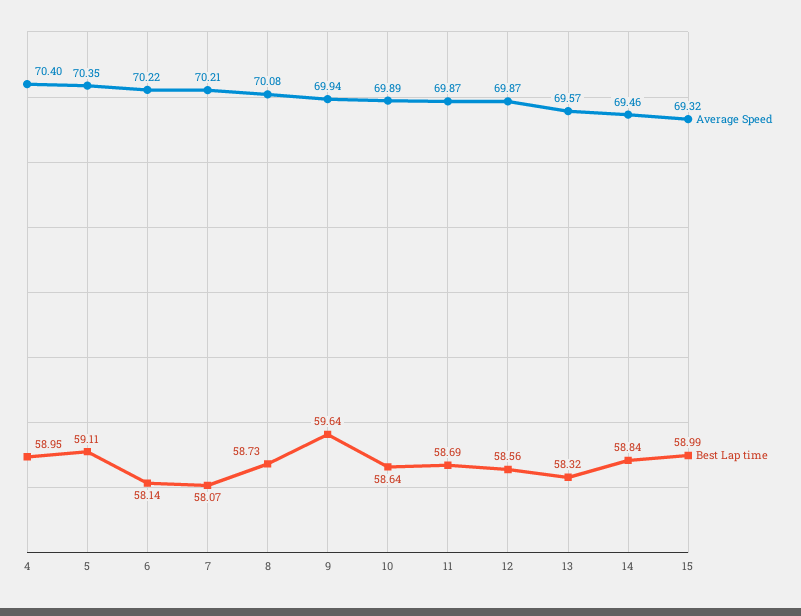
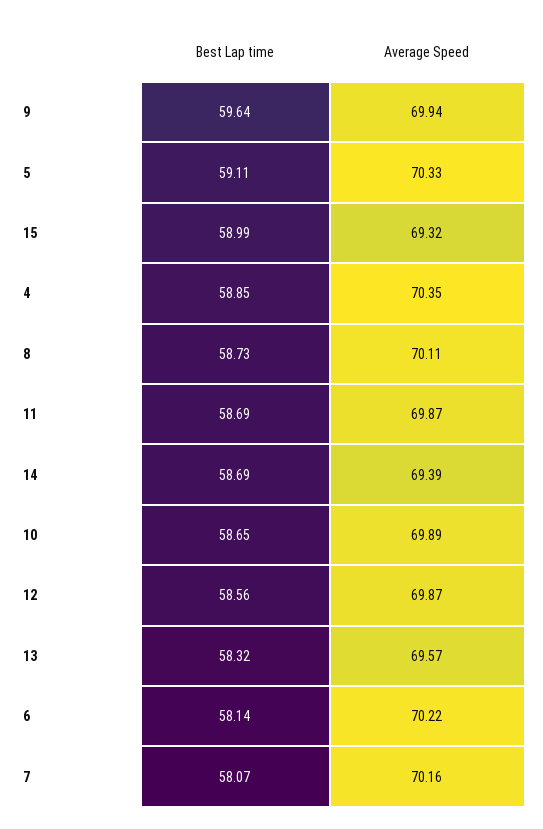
Average Speed, 4: 70.4 -> 70.35
Best Lap time, 4: 58.95 -> 58.85
Average Speed, 5: 70.35 -> 70.33
Average Speed, 7: 70.21 -> 70.16
Average Speed, 8: 70.08 -> 70.11
Best Lap time, 10: 58.64 -> 58.65
Average Speed, 14: 69.46 -> 69.39
Best Lap time, 14: 58.84 -> 58.69

